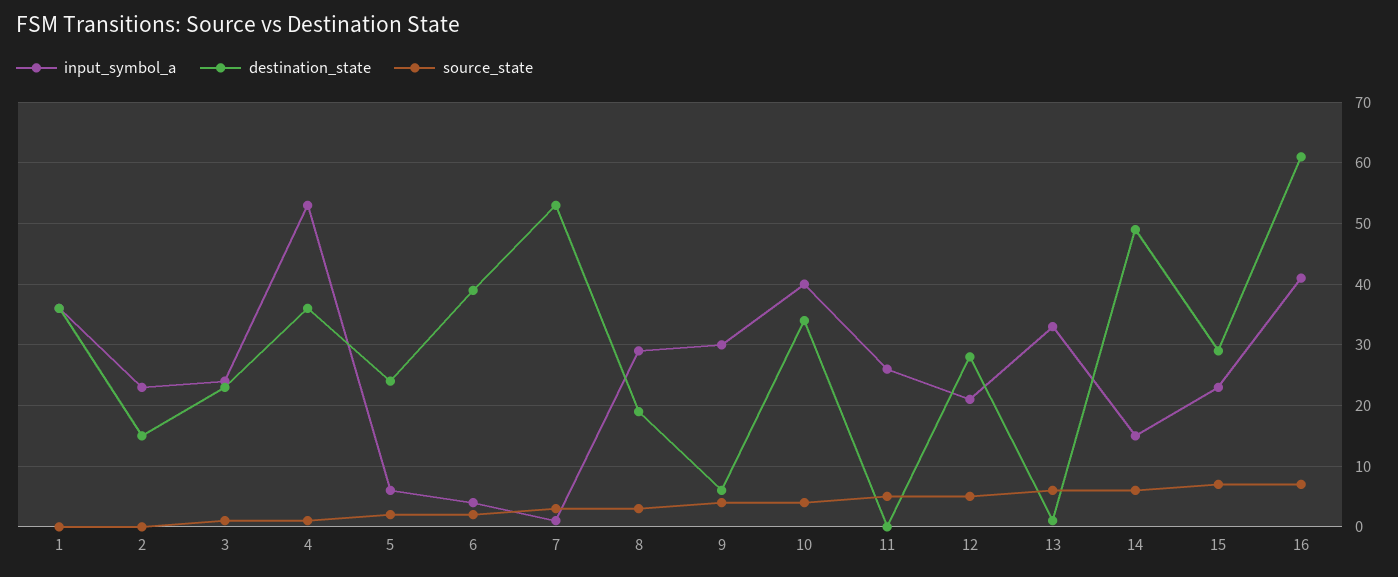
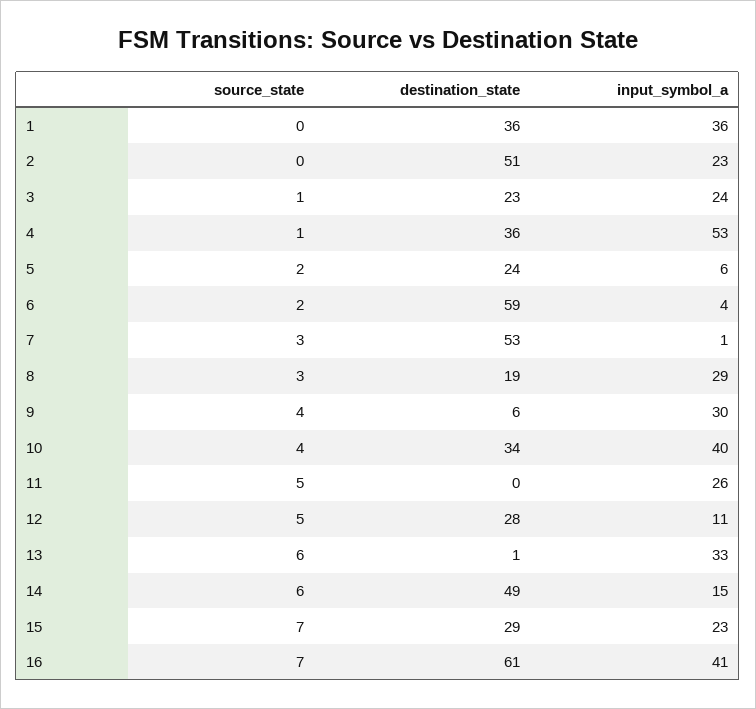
destination_state, 2: 15 -> 51
destination_state, 6: 39 -> 59
input_symbol_a, 12: 21 -> 11

